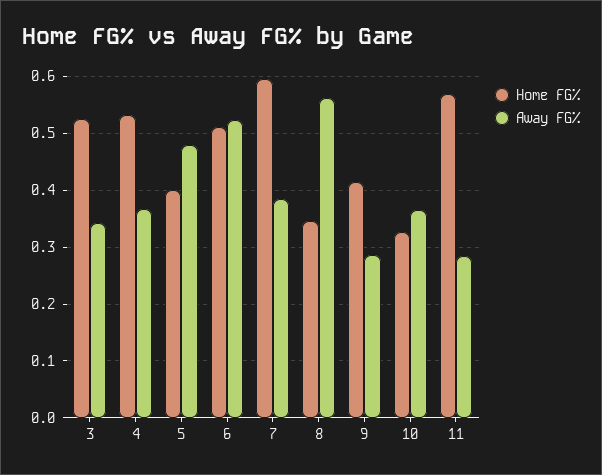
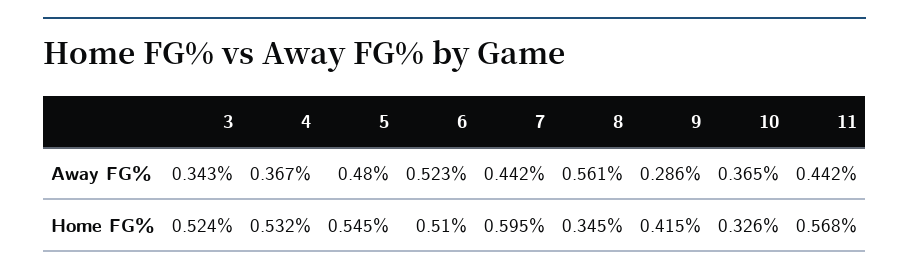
Home FG%, 5: 0.4 -> 0.545
Away FG%, 7: 0.38 -> 0.442
Away FG%, 11: 0.28 -> 0.442

